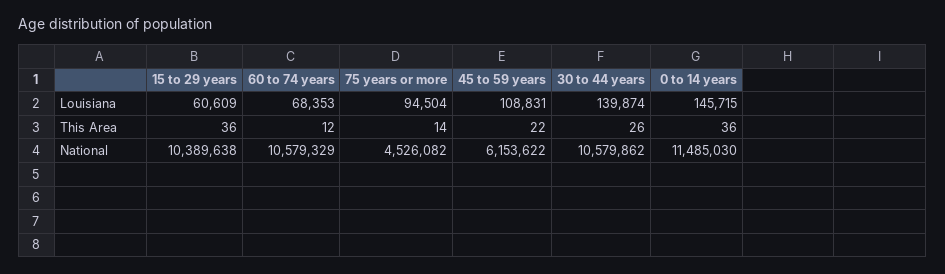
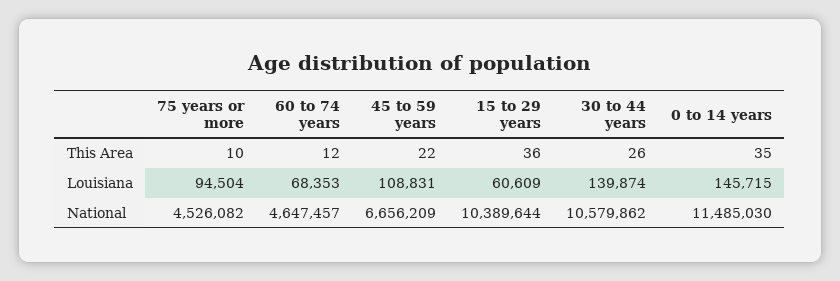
75 years or more, This Area: 14 -> 10
0 to 14 years, This Area: 36 -> 35
15 to 29 years, National: 10389638 -> 10389644
60 to 74 years, National: 10579329 -> 4647457
45 to 59 years, National: 6153622 -> 6656209

